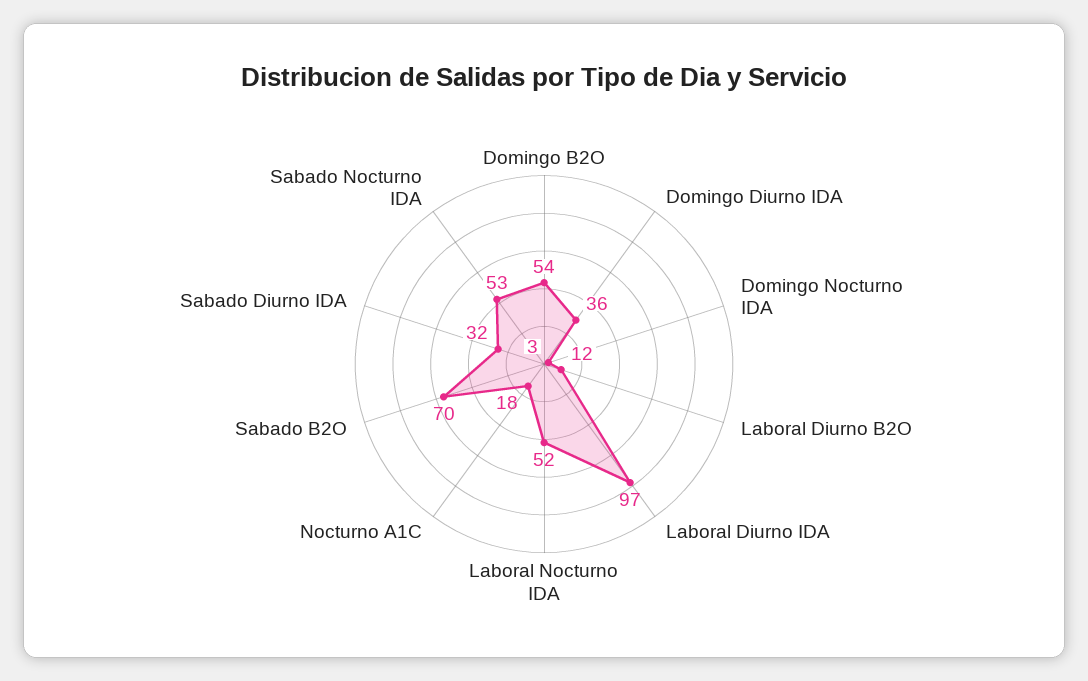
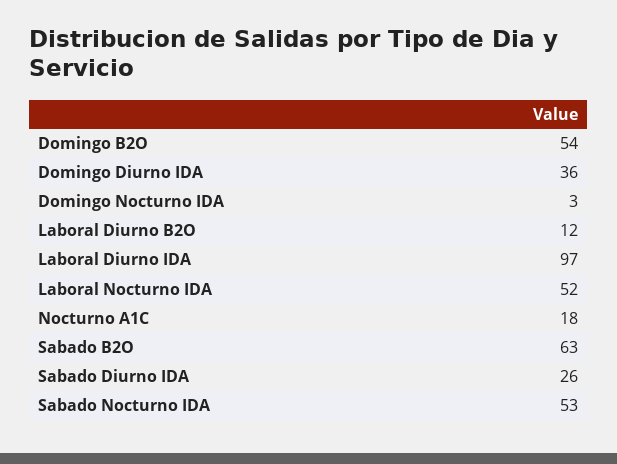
Sabado B2O: 70 -> 63
Sabado Diurno IDA: 32 -> 26

